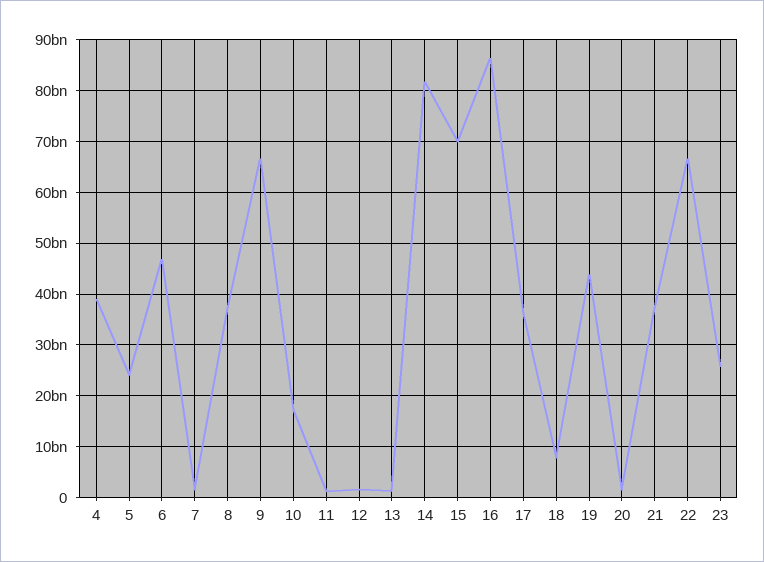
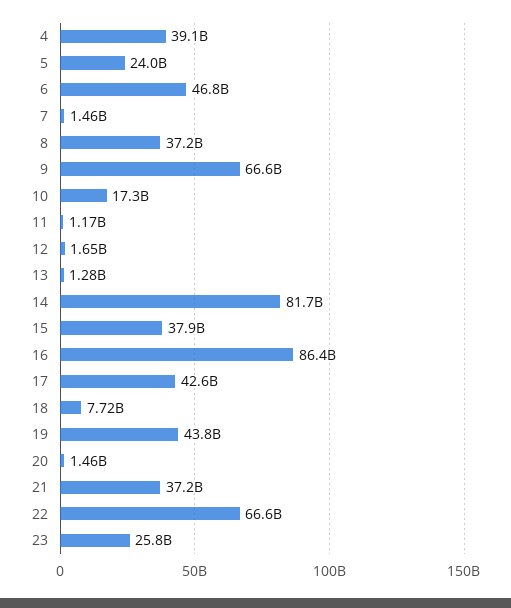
15: 70000000000 -> 37900000000
17: 36000000000 -> 42600000000

